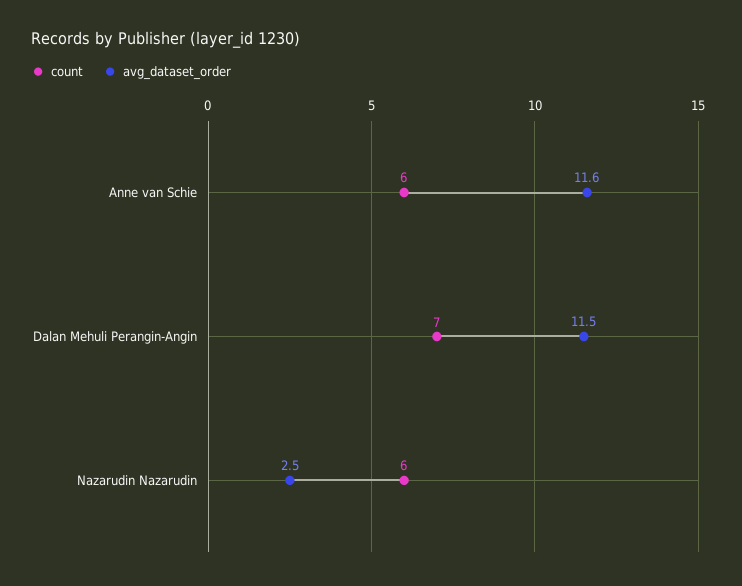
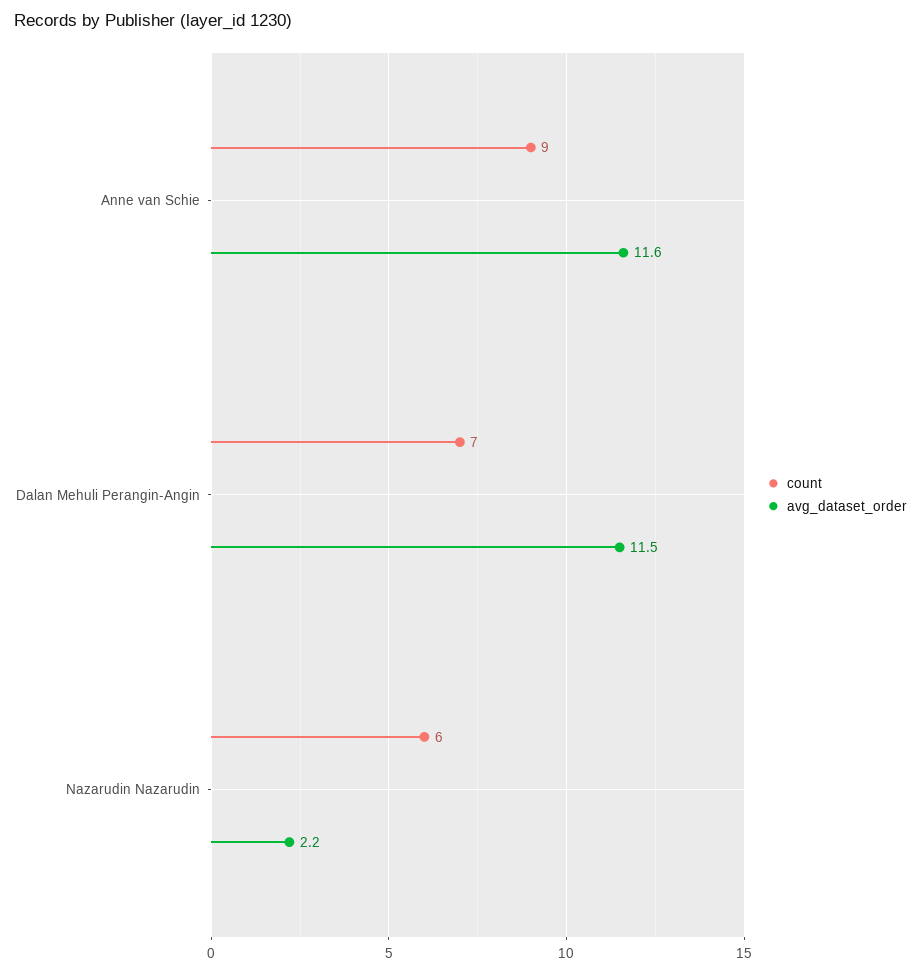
count, Anne van Schie: 6 -> 9
avg_dataset_order, Nazarudin Nazarudin: 2.5 -> 2.2

